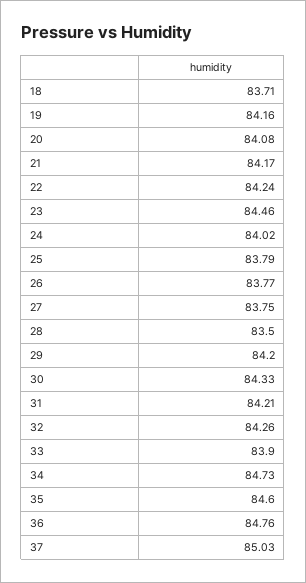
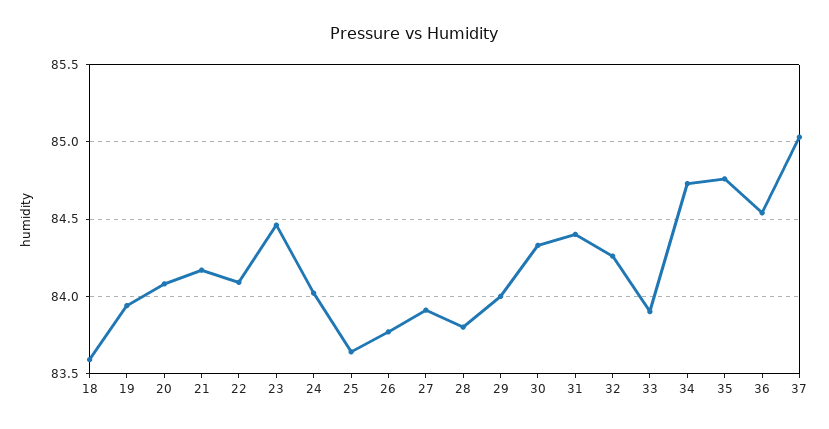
18: 83.71 -> 83.6
19: 84.16 -> 83.95
22: 84.24 -> 84.1
25: 83.79 -> 83.65
27: 83.75 -> 83.9
28: 83.5 -> 83.8
29: 84.2 -> 84
31: 84.21 -> 84.4
35: 84.6 -> 84.75
36: 84.76 -> 84.55

